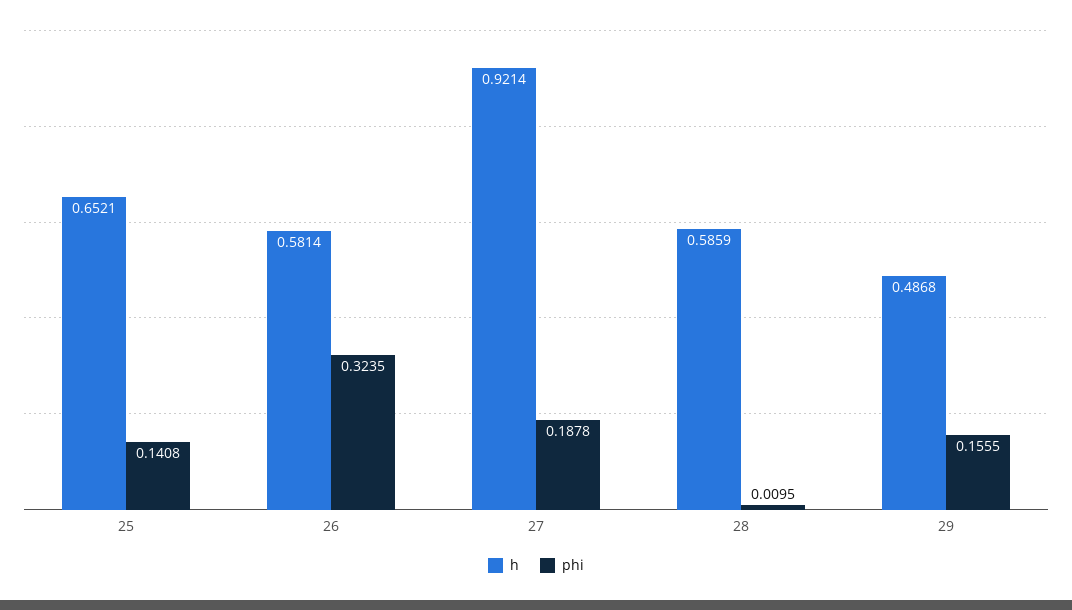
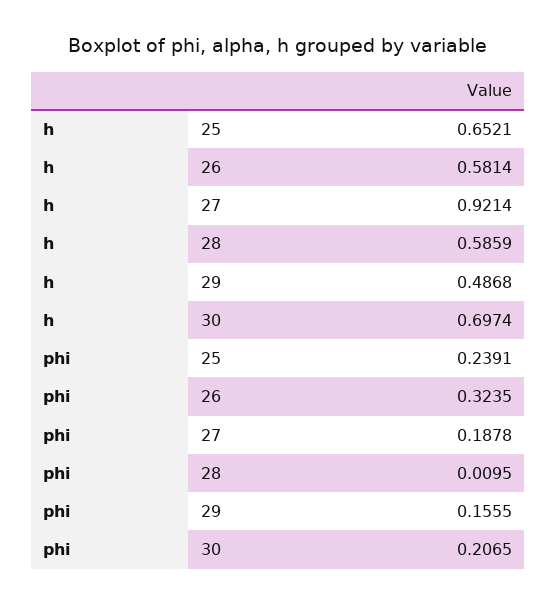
phi, 25: 0.1408 -> 0.2391
h, 30: none -> 0.6974
phi, 30: none -> 0.2065

